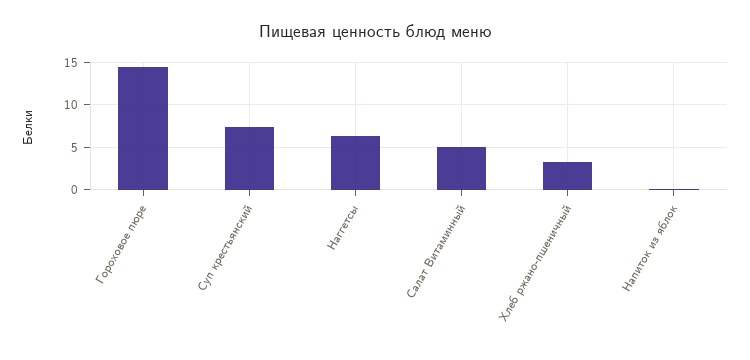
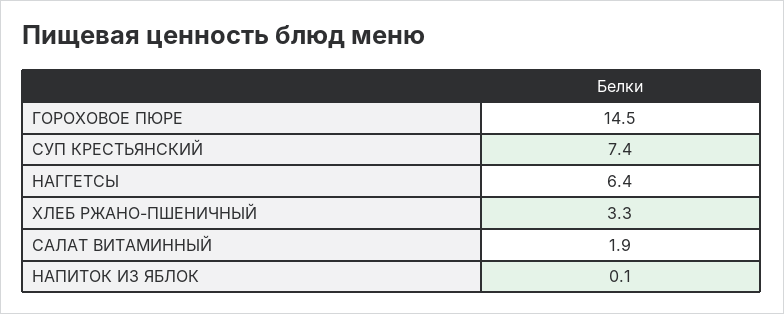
Салат Витаминный: 5 -> 1.9

